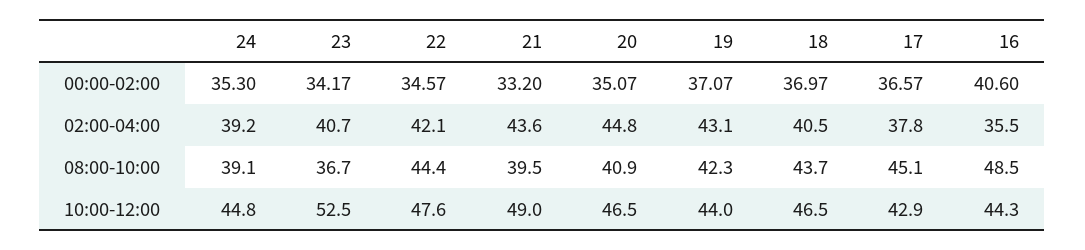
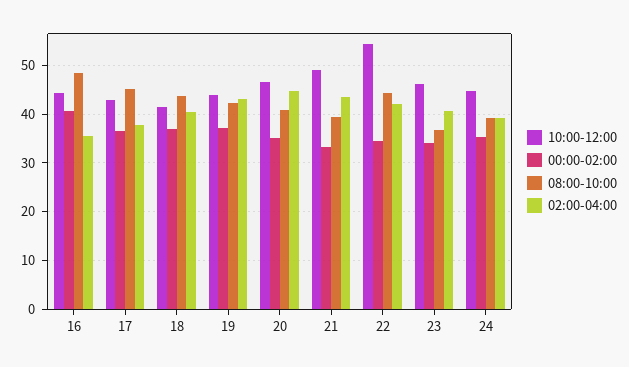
10:00-12:00, 23: 52.5 -> 46
10:00-12:00, 22: 47.6 -> 54
10:00-12:00, 18: 46.5 -> 42

